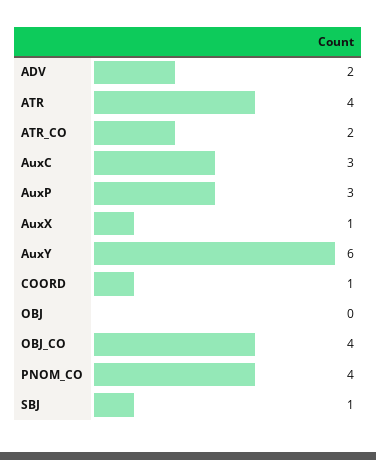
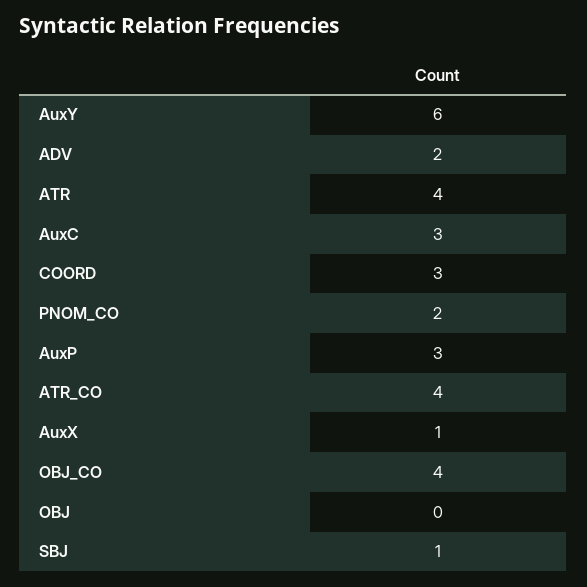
ATR_CO: 2 -> 4
COORD: 1 -> 3
PNOM_CO: 4 -> 2

